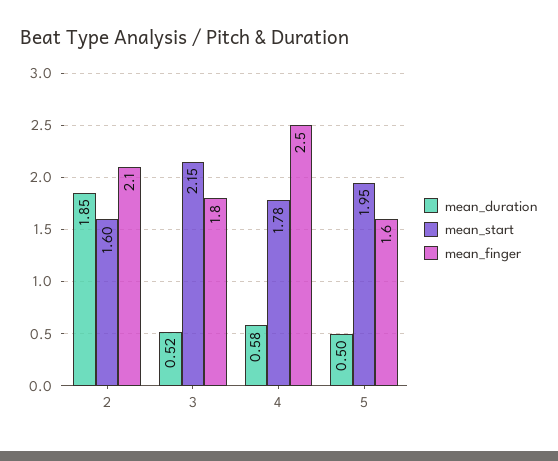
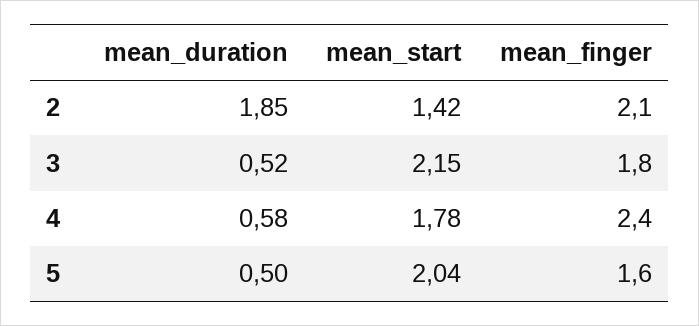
mean_start, 2: 1.6 -> 1.42
mean_finger, 4: 2.5 -> 2.4
mean_start, 5: 1.95 -> 2.04

